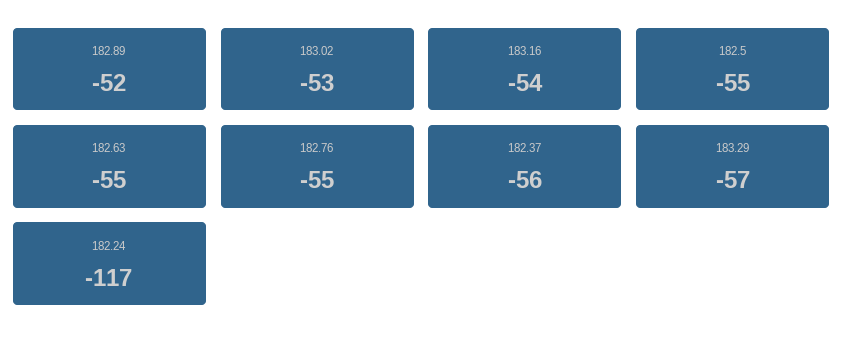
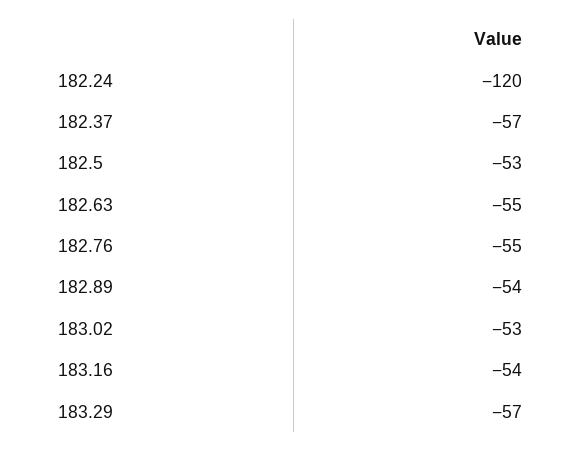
182.89: -52 -> -54
182.5: -55 -> -53
182.37: -56 -> -57
182.24: -117 -> -120

